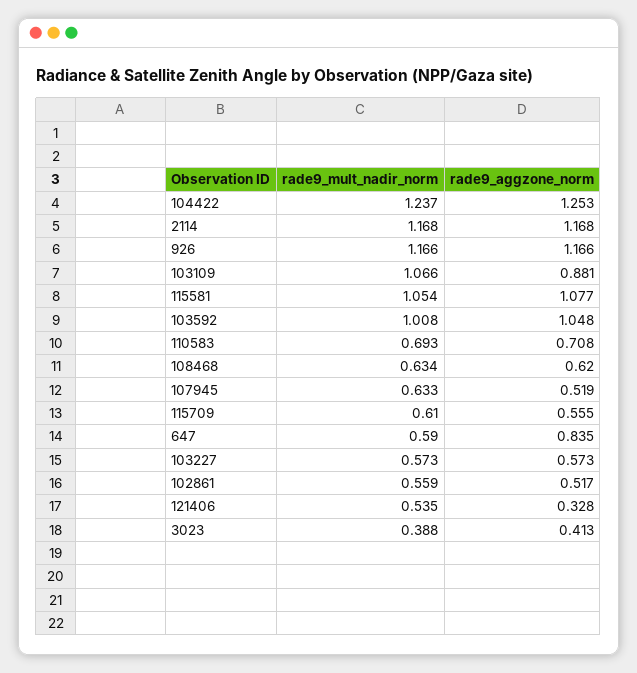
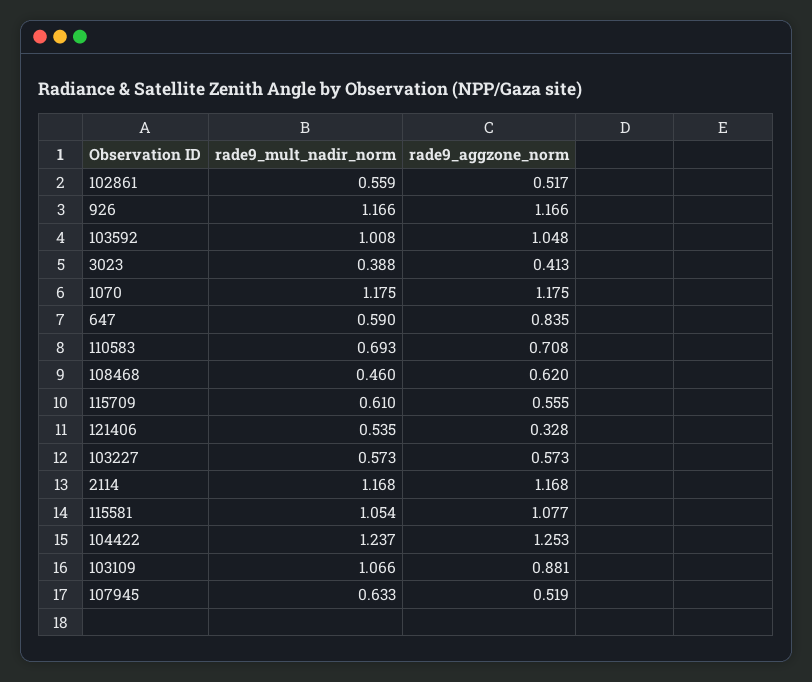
rade9_mult_nadir_norm, 108468: 0.634 -> 0.46
rade9_mult_nadir_norm, 1070: none -> 1.175
rade9_aggzone_norm, 1070: none -> 1.175

